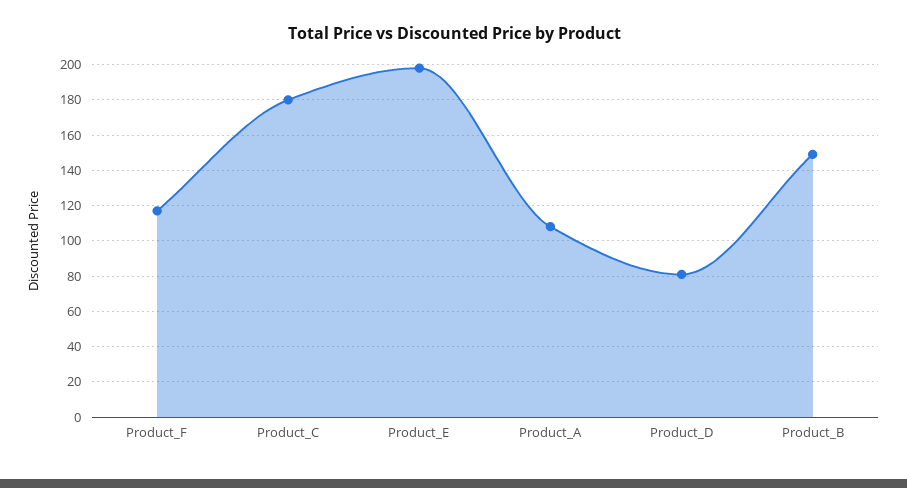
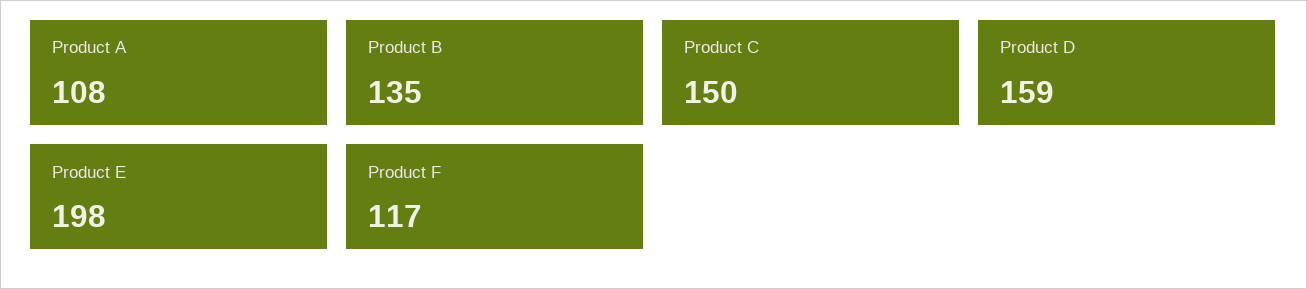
Product_C: 180 -> 150
Product_D: 80 -> 159
Product_B: 150 -> 135

